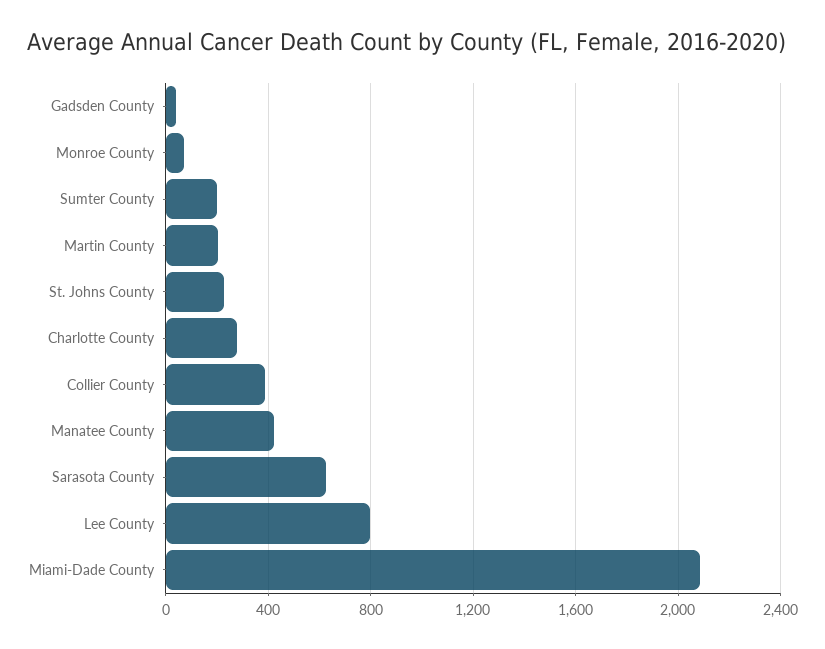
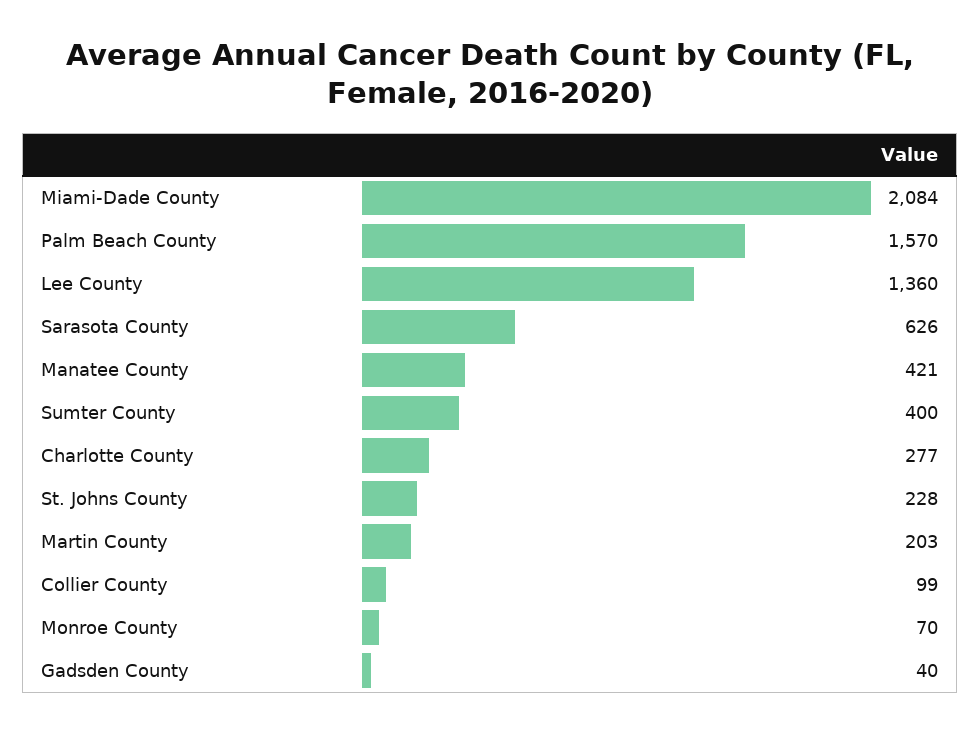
Sumter County: 200 -> 400
Collier County: 400 -> 99
Lee County: 800 -> 1360
Palm Beach County: none -> 1570

